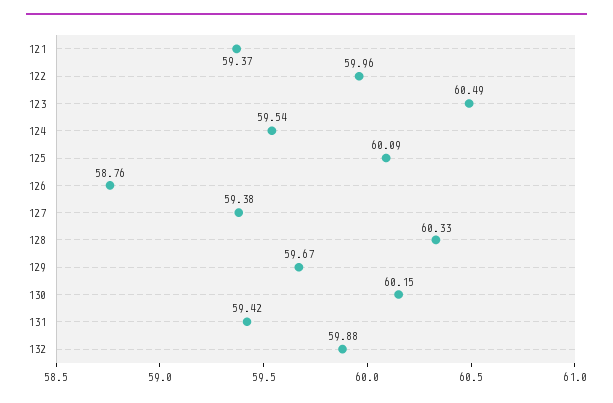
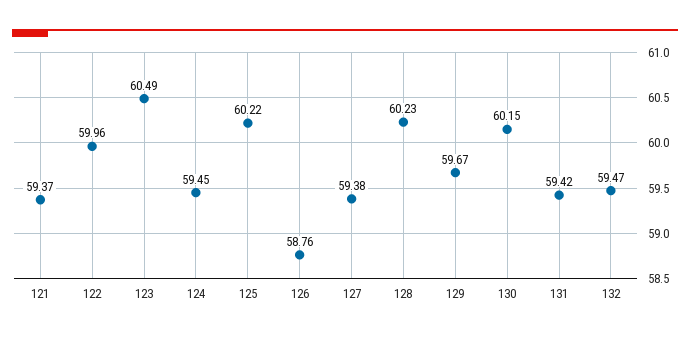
124: 59.54 -> 59.45
125: 60.09 -> 60.22
128: 60.33 -> 60.23
132: 59.88 -> 59.47

